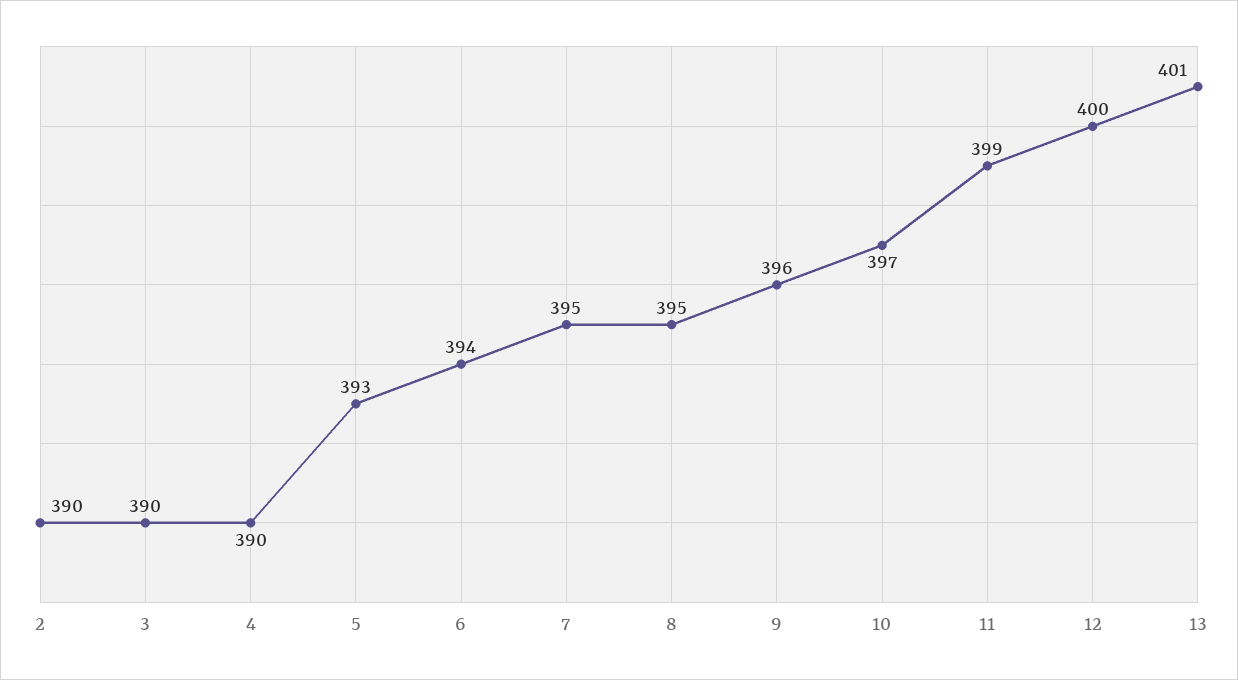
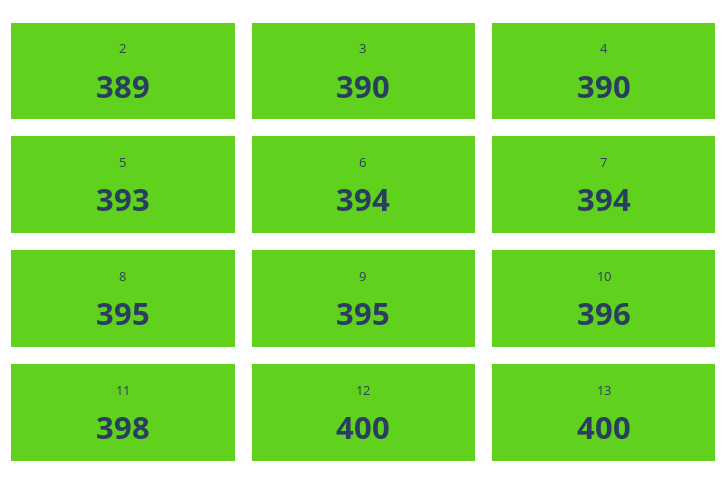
2: 390 -> 389
7: 395 -> 394
9: 396 -> 395
10: 397 -> 396
11: 399 -> 398
13: 401 -> 400

